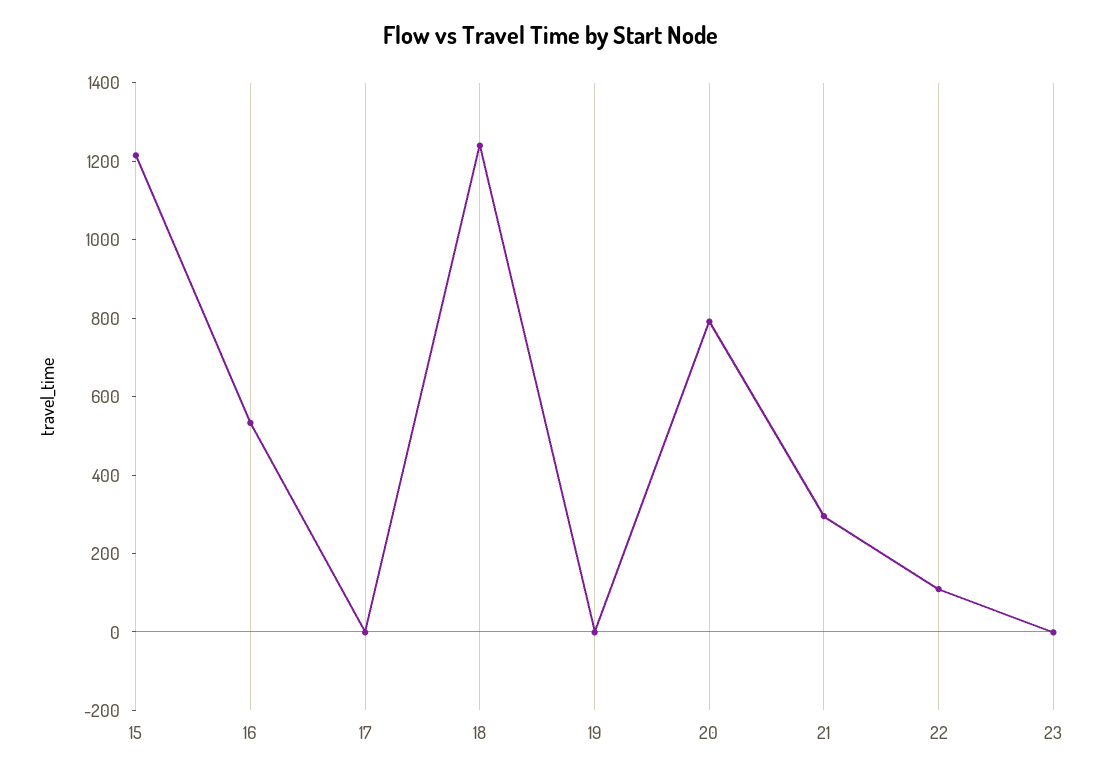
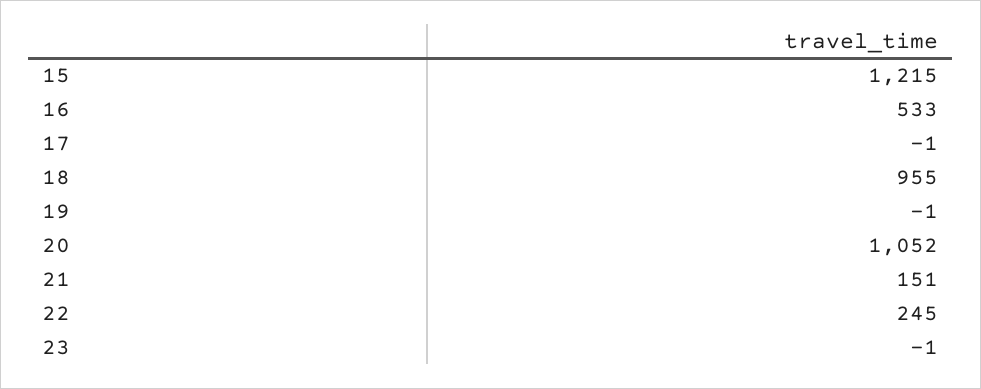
18: 1250 -> 955
20: 800 -> 1052
21: 300 -> 151
22: 100 -> 245

